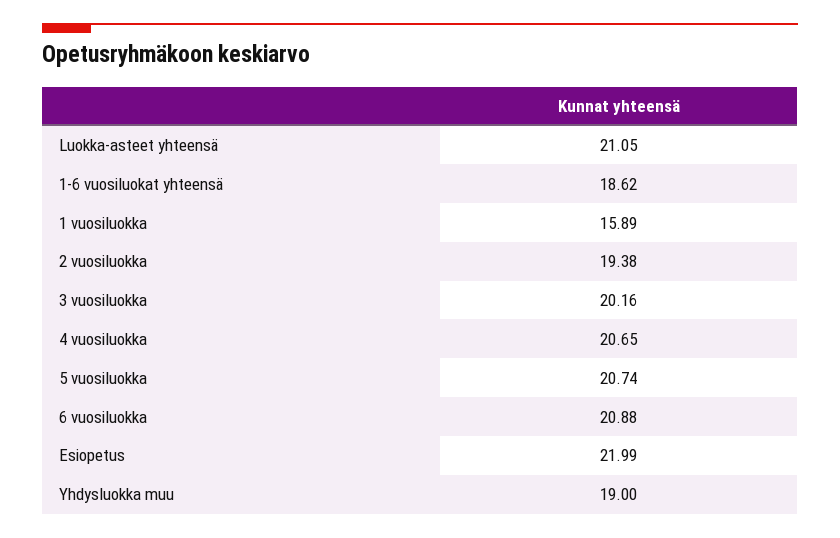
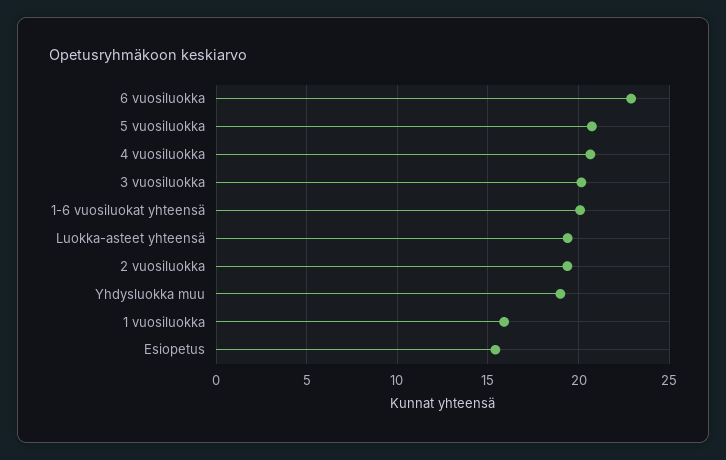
Luokka-asteet yhteensä: 21.05 -> 19.5
1-6 vuosiluokat yhteensä: 18.62 -> 20
6 vuosiluokka: 20.88 -> 23
Esiopetus: 21.99 -> 15.5

